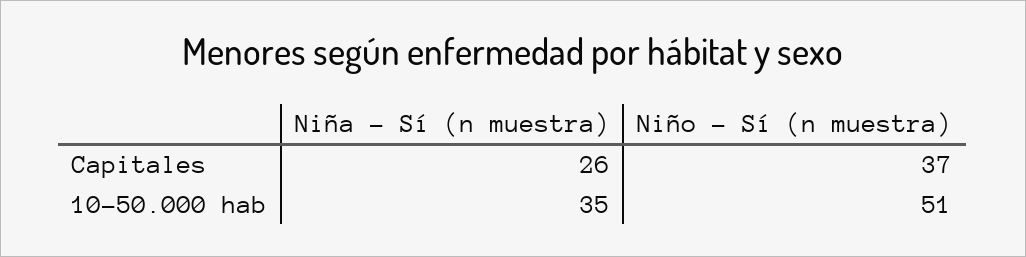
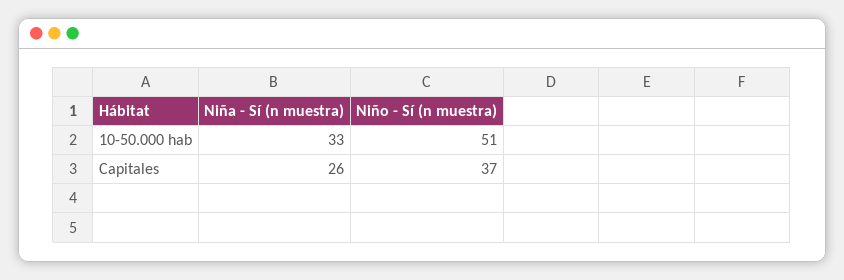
Niña - Sí (n muestra), 10-50.000 hab: 35 -> 33

